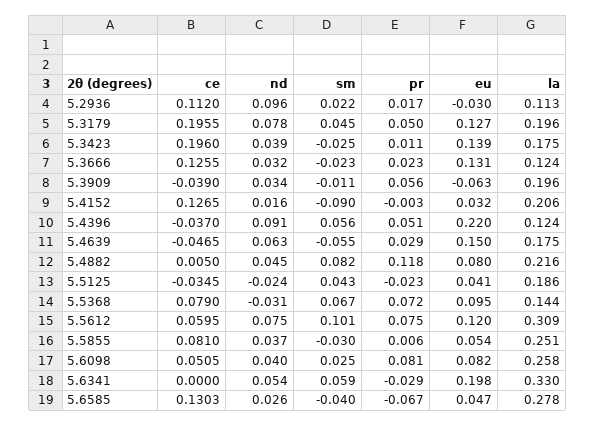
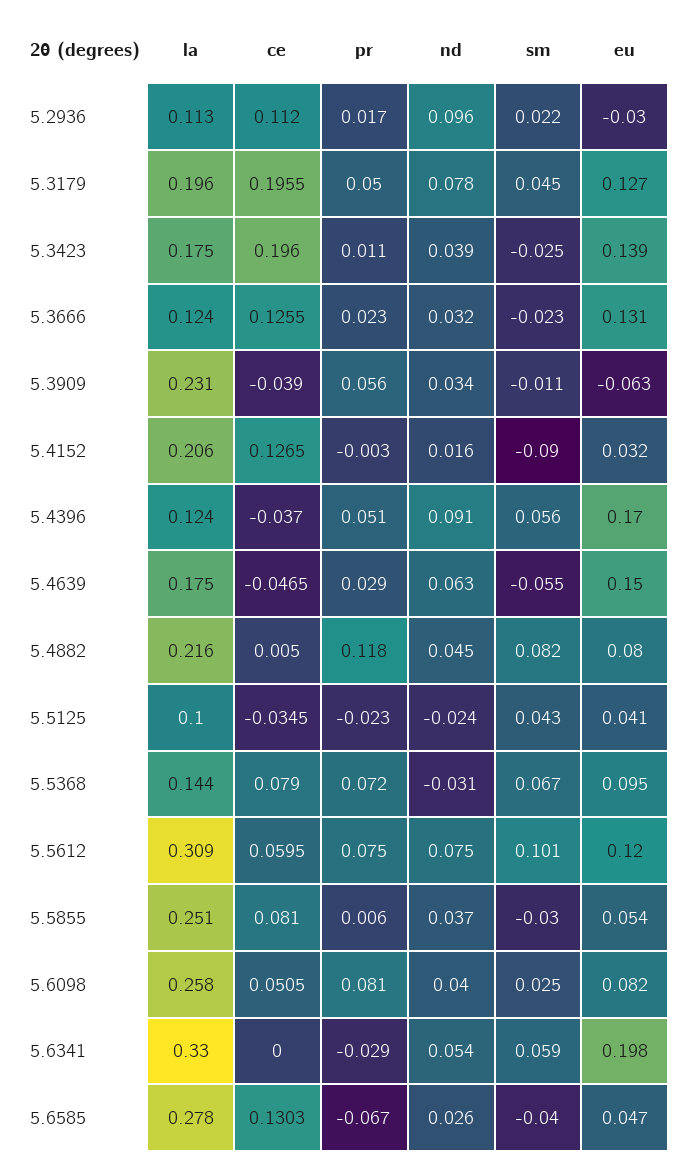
la, 5.3909: 0.196 -> 0.231
eu, 5.4396: 0.22 -> 0.17
la, 5.5125: 0.186 -> 0.1

